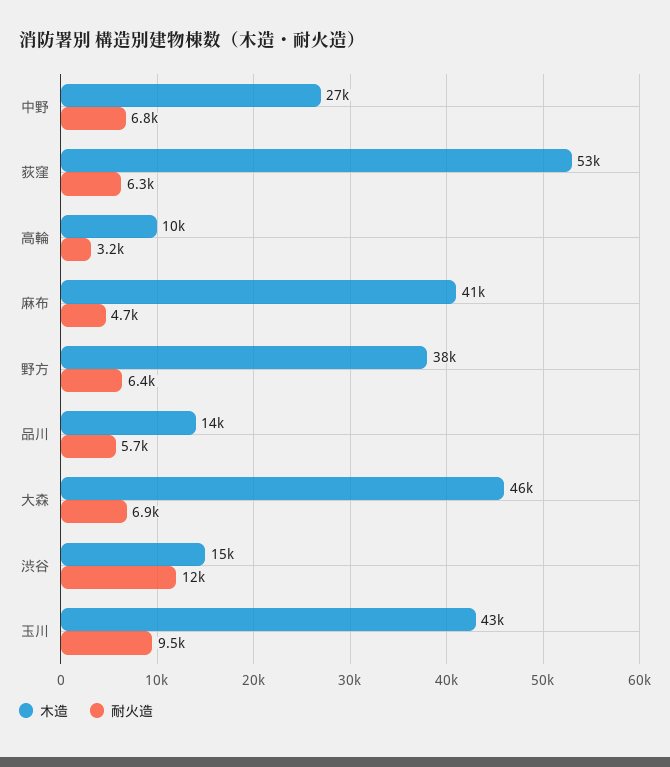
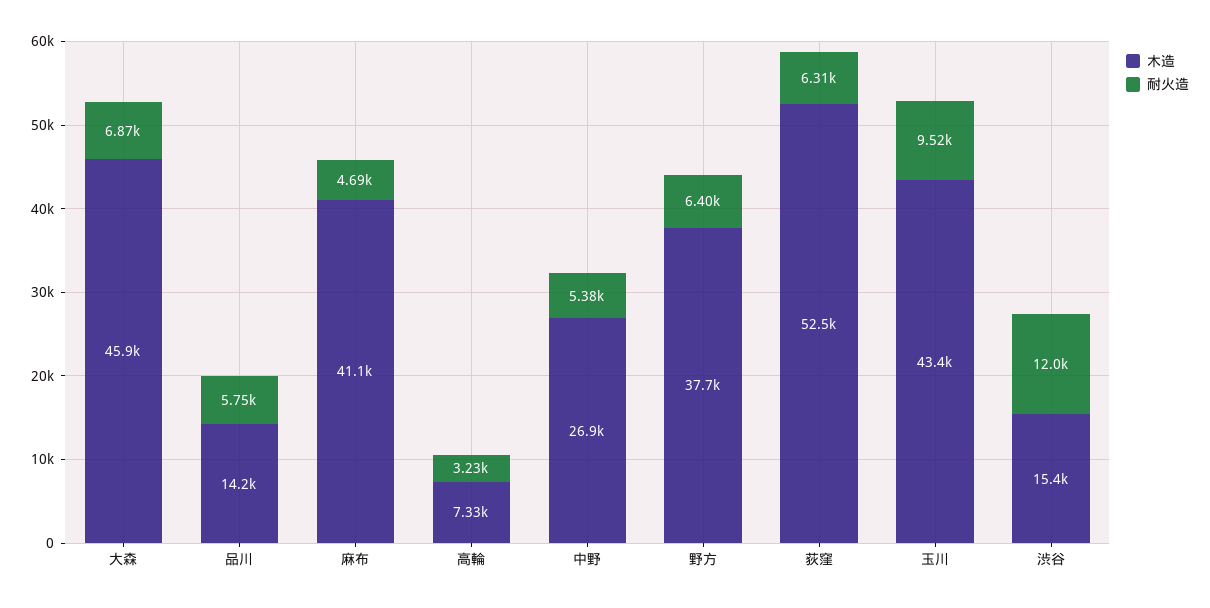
耐火造, 中野: 6800 -> 5380
木造, 高輪: 10000 -> 7330

